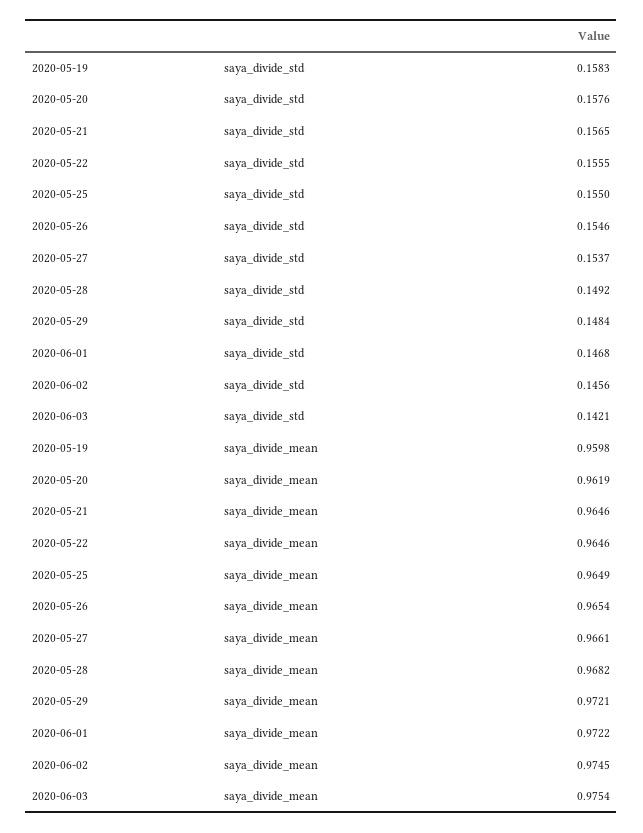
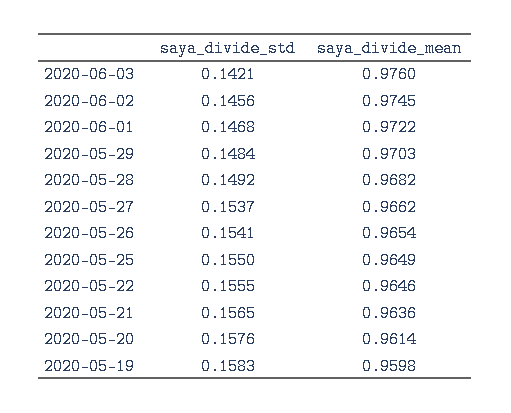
2020-05-26, saya_divide_std: 0.1546 -> 0.1541
2020-05-20, saya_divide_mean: 0.9619 -> 0.9614
2020-05-21, saya_divide_mean: 0.9646 -> 0.9636
2020-05-27, saya_divide_mean: 0.9661 -> 0.9662
2020-05-29, saya_divide_mean: 0.9721 -> 0.9703
2020-06-03, saya_divide_mean: 0.9754 -> 0.976

